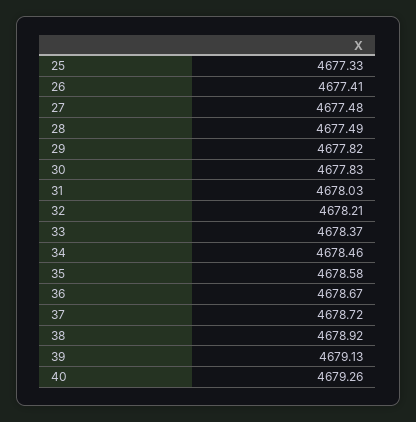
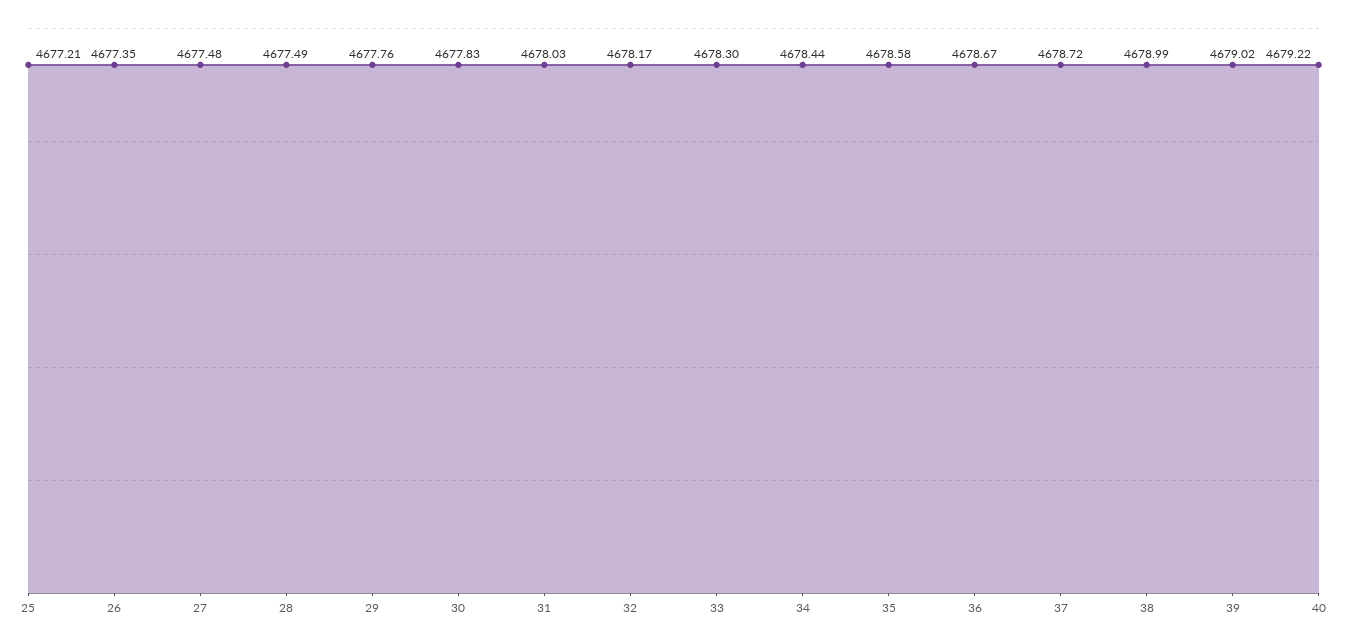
25: 4677.33 -> 4677.21
26: 4677.41 -> 4677.35
29: 4677.82 -> 4677.76
32: 4678.21 -> 4678.17
33: 4678.37 -> 4678.3
34: 4678.46 -> 4678.44
38: 4678.92 -> 4678.99
39: 4679.13 -> 4679.02
40: 4679.26 -> 4679.22

